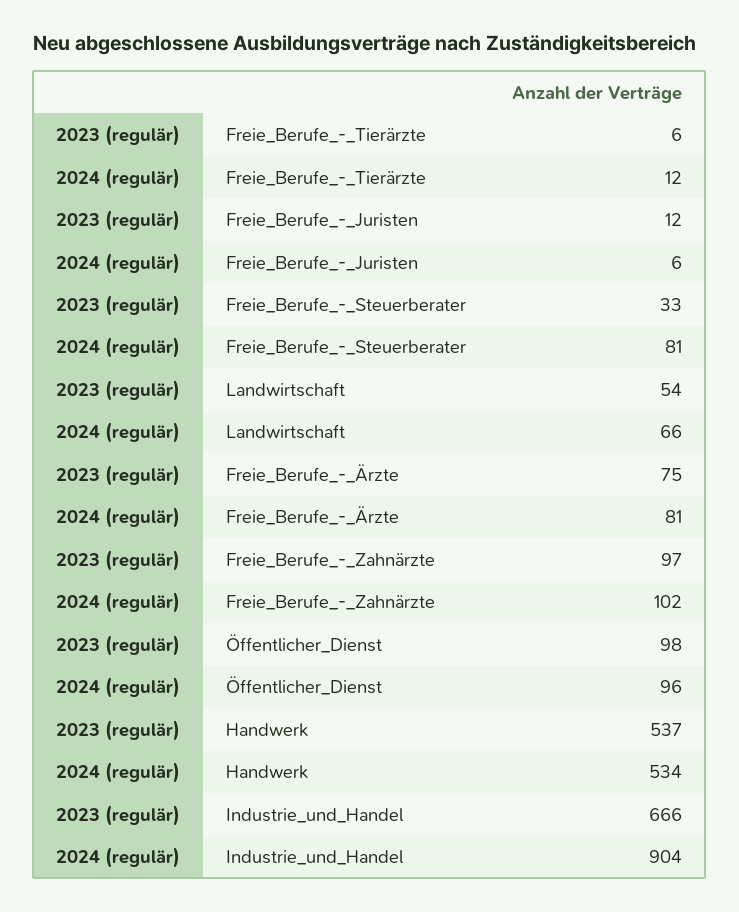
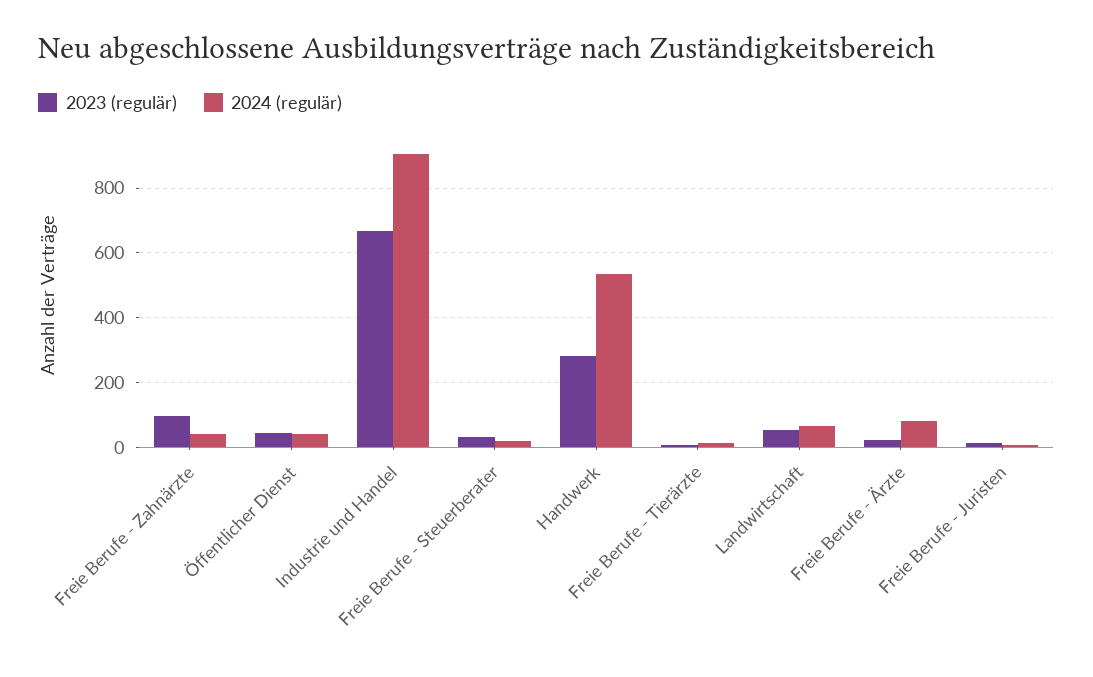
2024 (regulär), Freie_Berufe_-_Steuerberater: 81 -> 20
2023 (regulär), Freie_Berufe_-_Ärzte: 75 -> 20
2024 (regulär), Freie_Berufe_-_Zahnärzte: 102 -> 40
2023 (regulär), Öffentlicher_Dienst: 98 -> 40
2024 (regulär), Öffentlicher_Dienst: 96 -> 40
2023 (regulär), Handwerk: 537 -> 280

